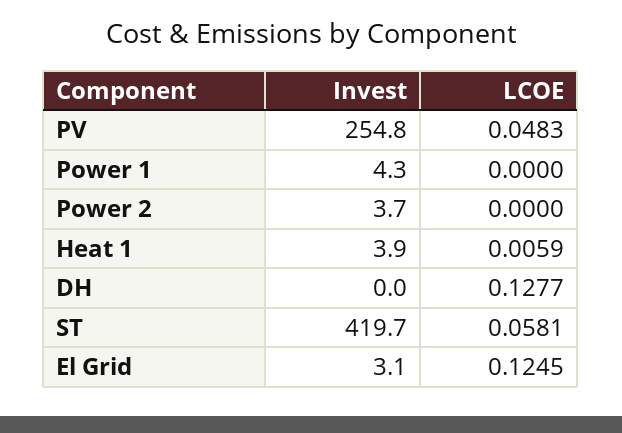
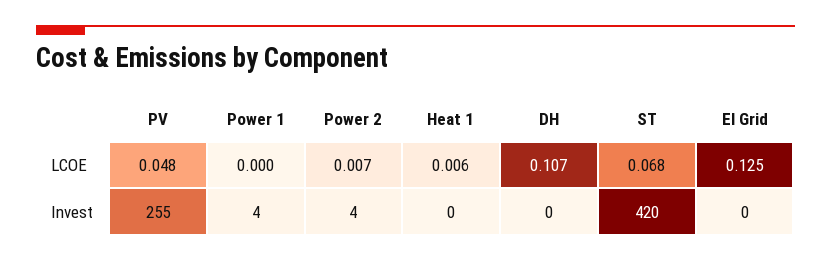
LCOE, Power 2: 0 -> 0.007
Invest, Heat 1: 3.9 -> 0
LCOE, DH: 0.1277 -> 0.107
LCOE, ST: 0.0581 -> 0.068
Invest, El Grid: 3.1 -> 0

